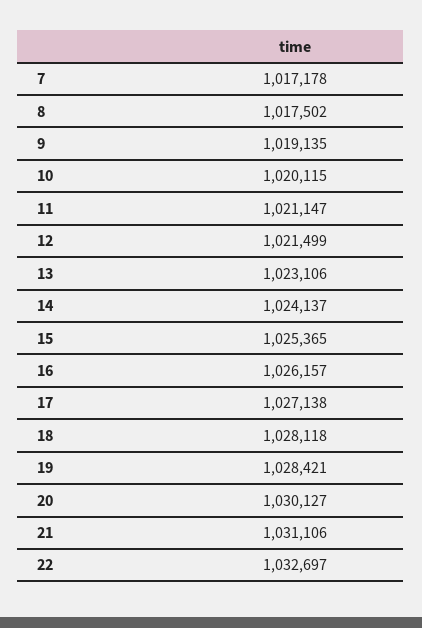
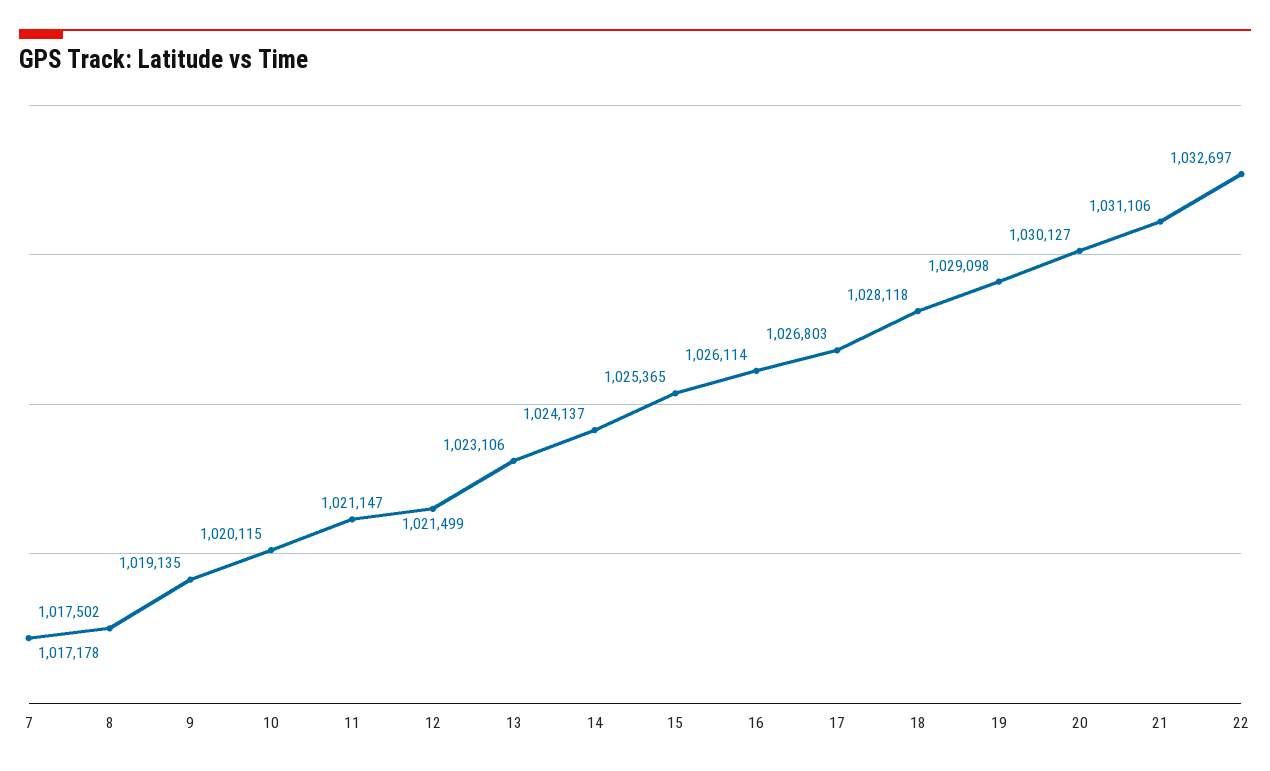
16: 1026157 -> 1026114
17: 1027138 -> 1026803
19: 1028421 -> 1029098

